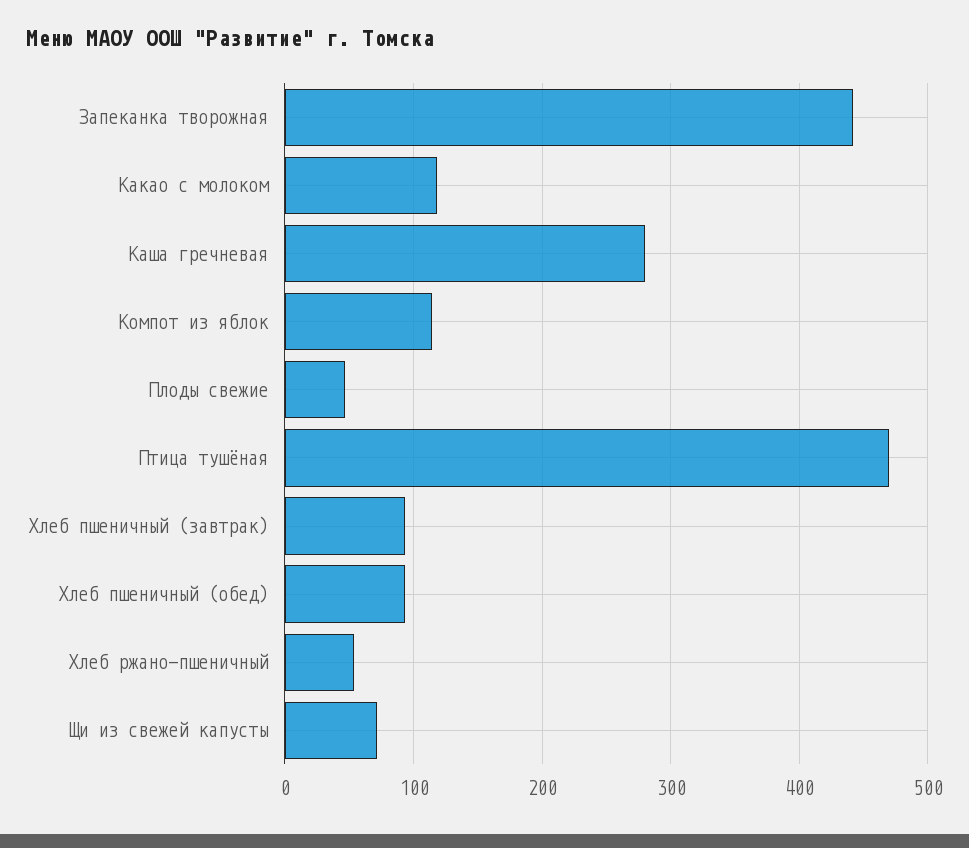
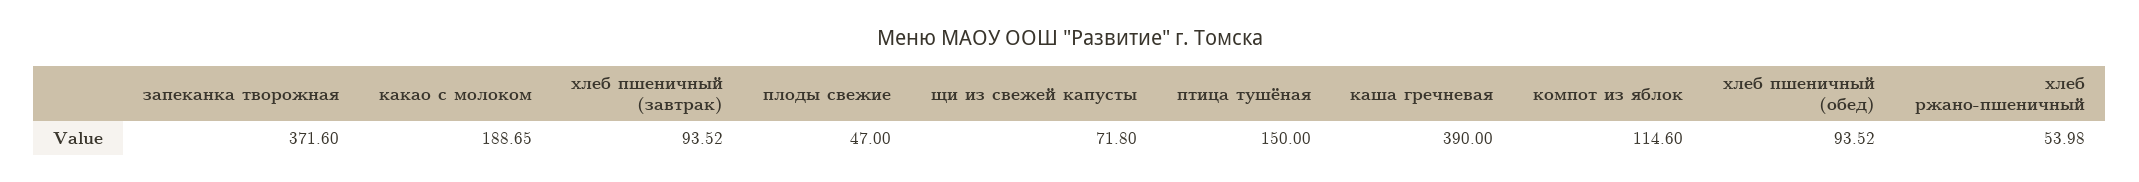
Запеканка творожная: 440 -> 371.6
Какао с молоком: 120 -> 188.65
Каша гречневая: 280 -> 390
Птица тушёная: 470 -> 150

